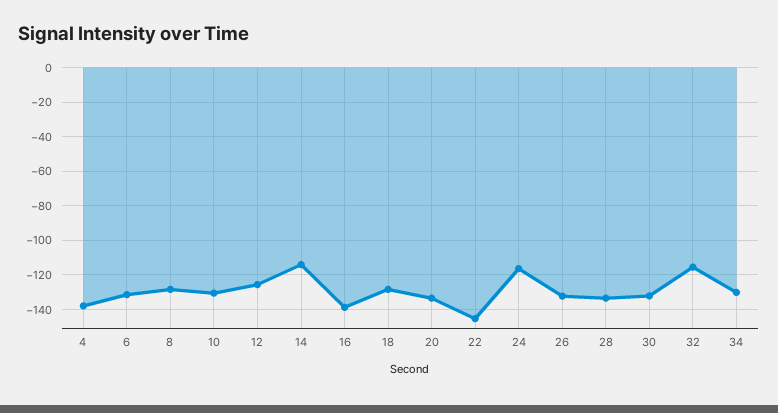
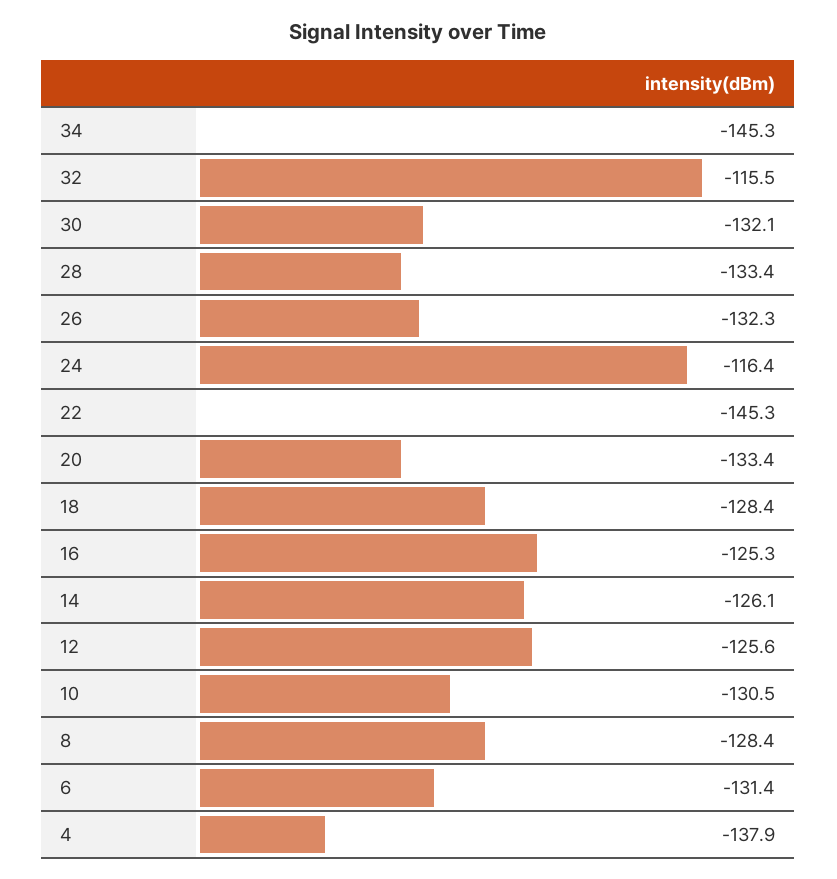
14: -115 -> -126.1
16: -140 -> -125.3
34: -130 -> -145.3

